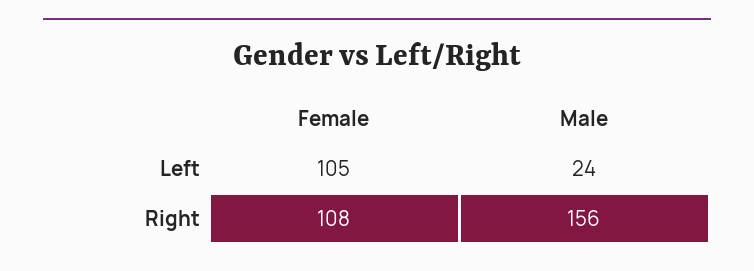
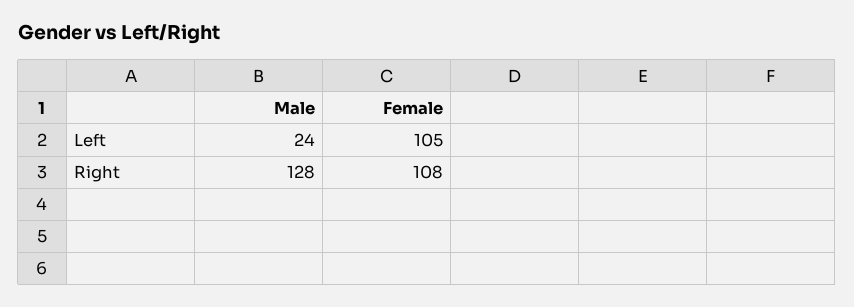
Male, Right: 156 -> 128

